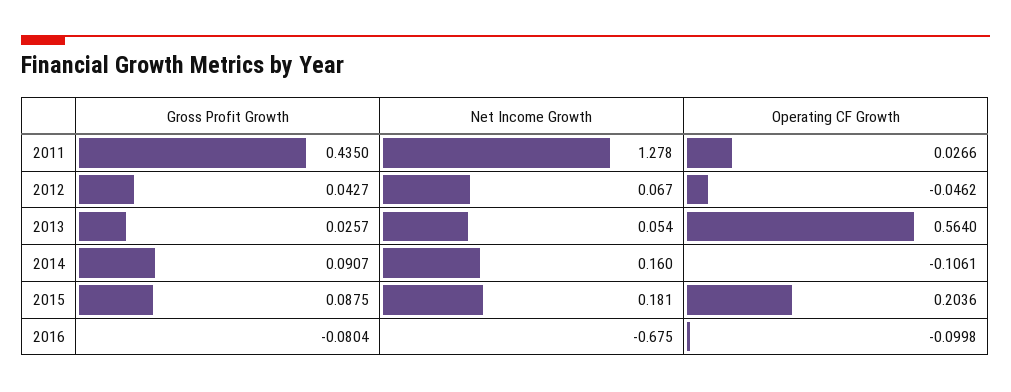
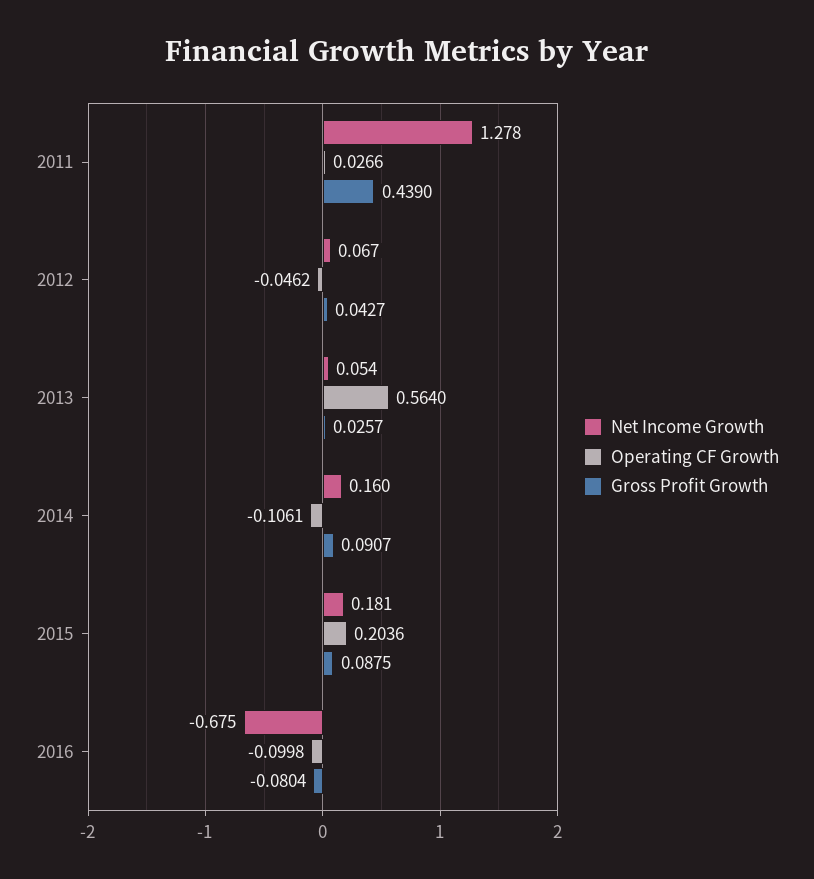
Gross Profit Growth, 2011: 0.435 -> 0.439

